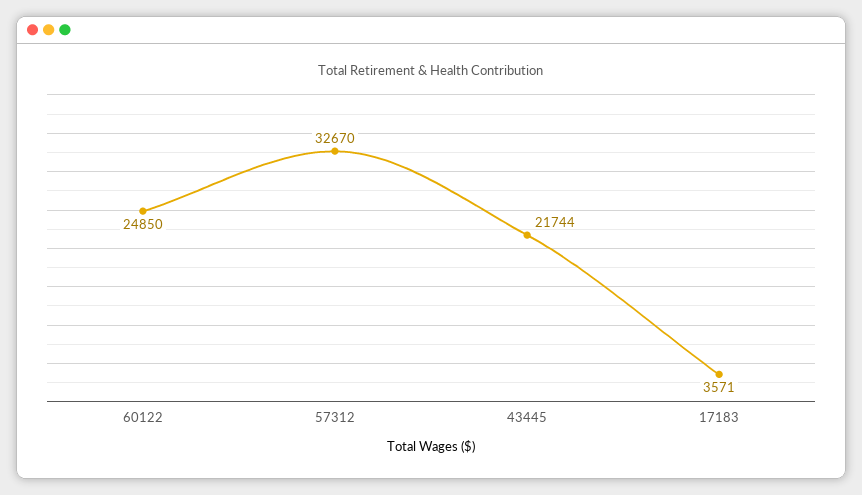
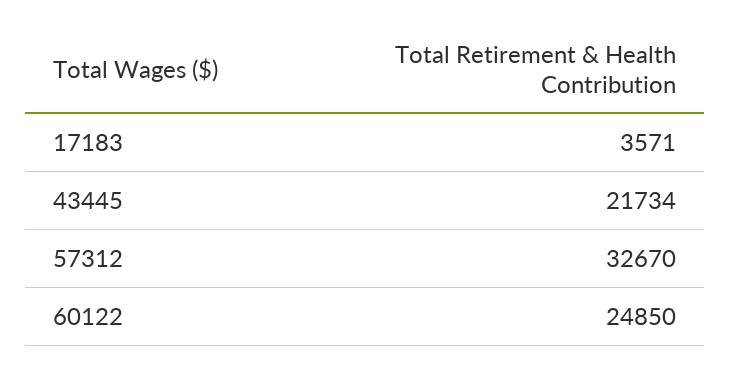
43445: 21744 -> 21734

